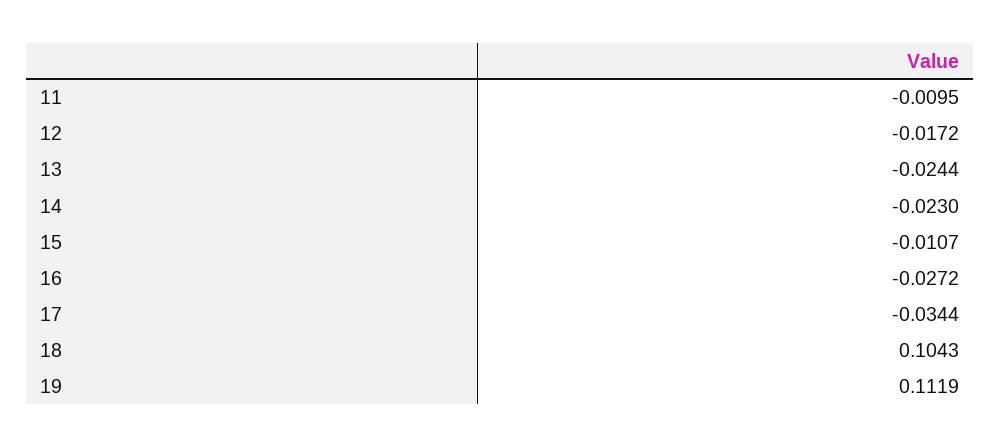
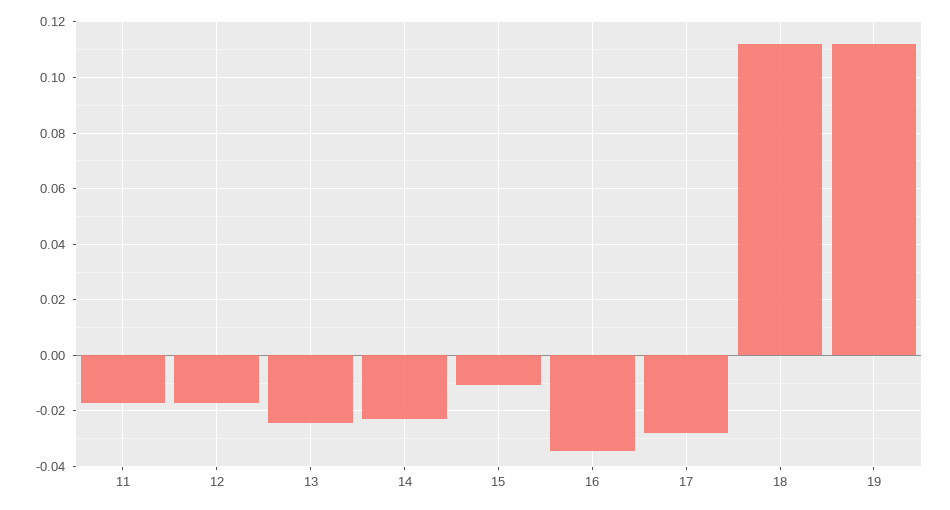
11: -0.0095 -> -0.0175
16: -0.0272 -> -0.035
17: -0.0344 -> -0.0275
18: 0.1043 -> 0.1125

